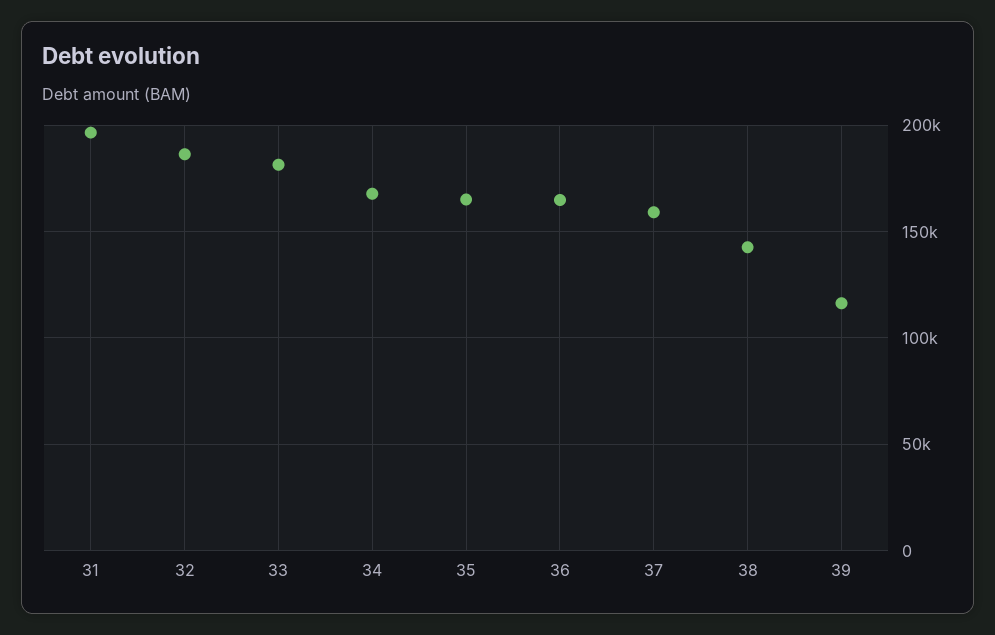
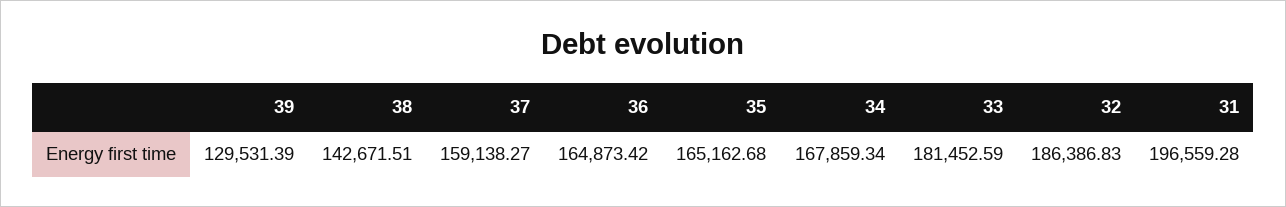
39: 115000 -> 129531.39

